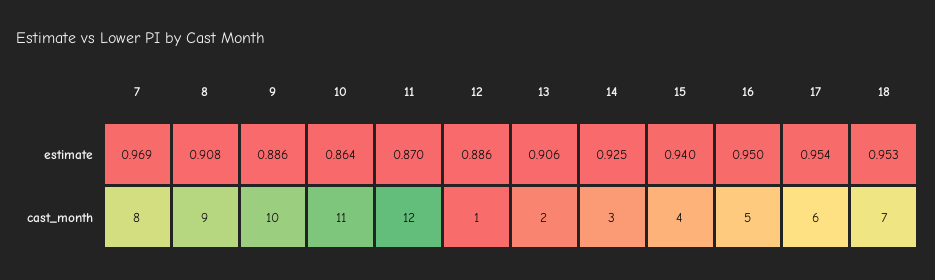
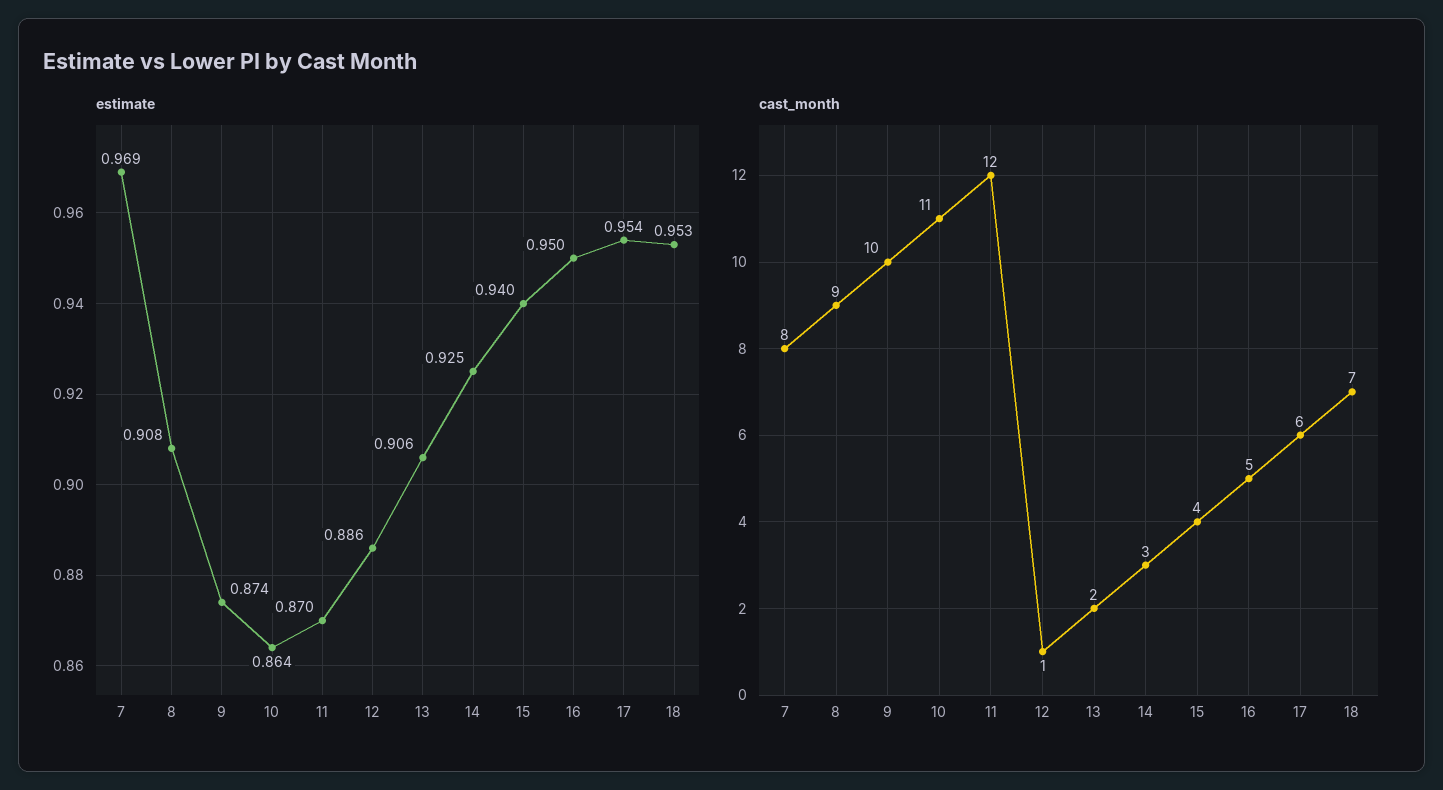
estimate, 9: 0.886 -> 0.874

